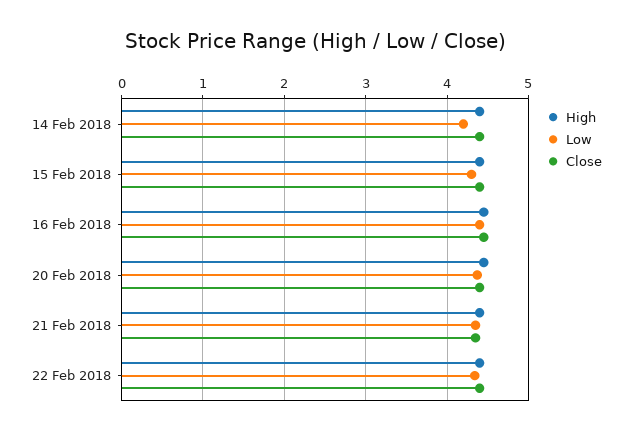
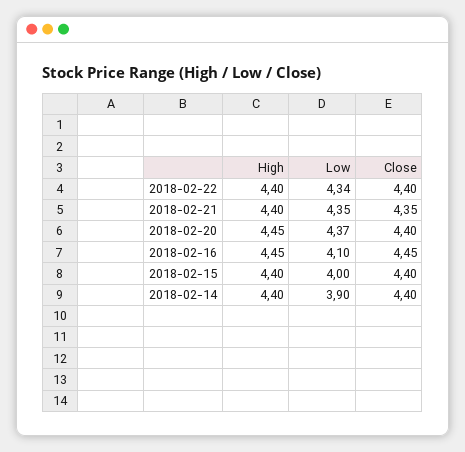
Low, 14 Feb 2018: 4.2 -> 3.9
Low, 15 Feb 2018: 4.3 -> 4
Low, 16 Feb 2018: 4.4 -> 4.1

